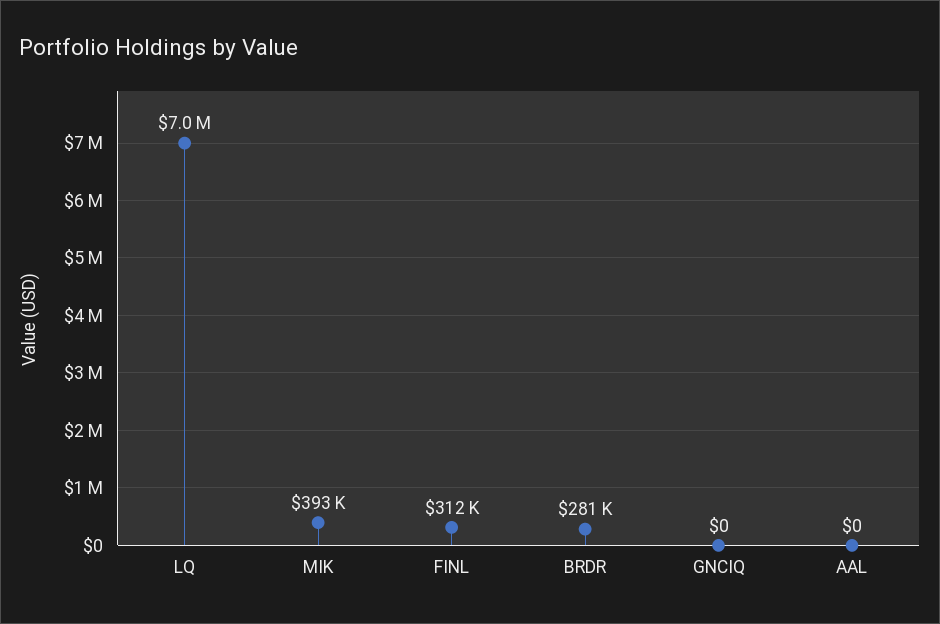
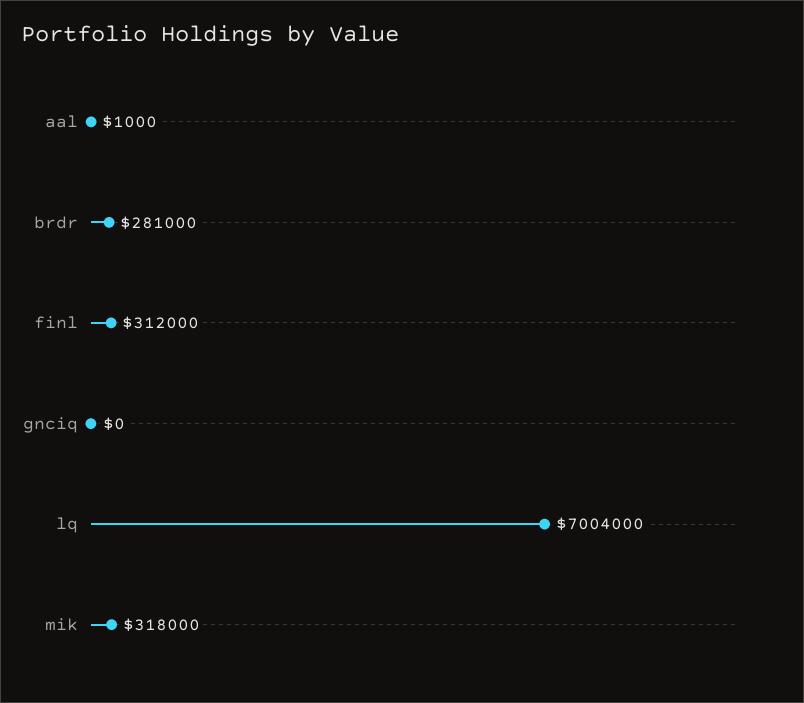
MIK: 393000 -> 318000
AAL: 0 -> 1000

